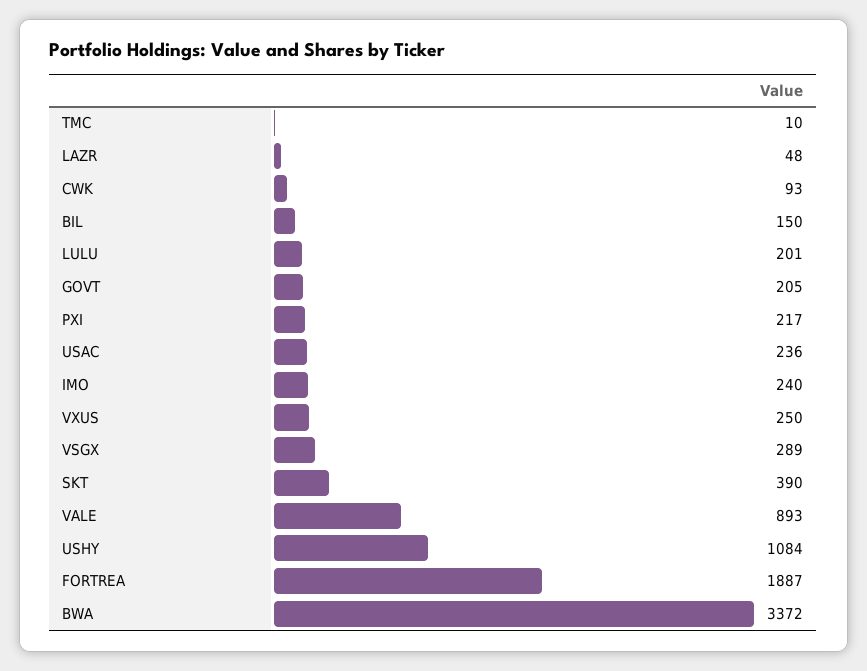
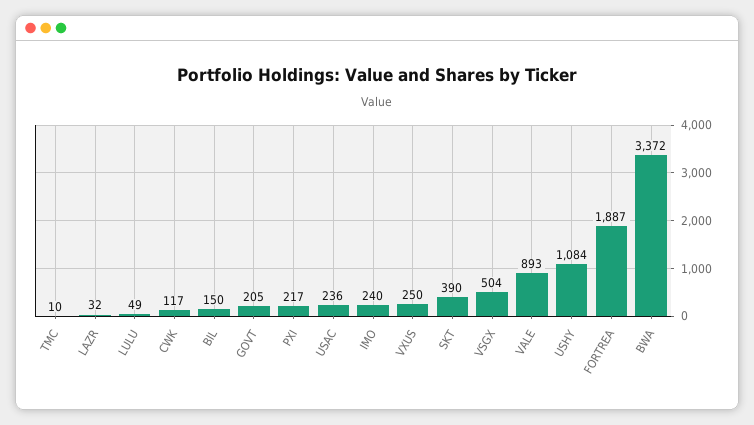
LAZR: 48 -> 32
CWK: 93 -> 117
LULU: 201 -> 49
VSGX: 289 -> 504

